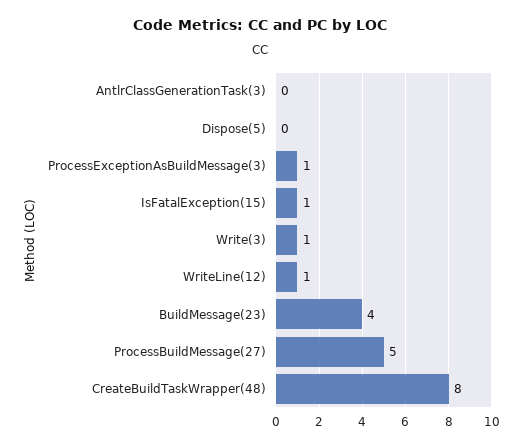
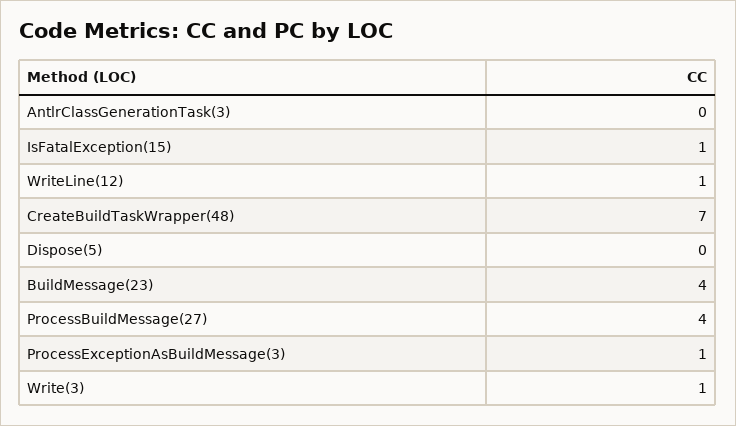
ProcessBuildMessage(27): 5 -> 4
CreateBuildTaskWrapper(48): 8 -> 7

